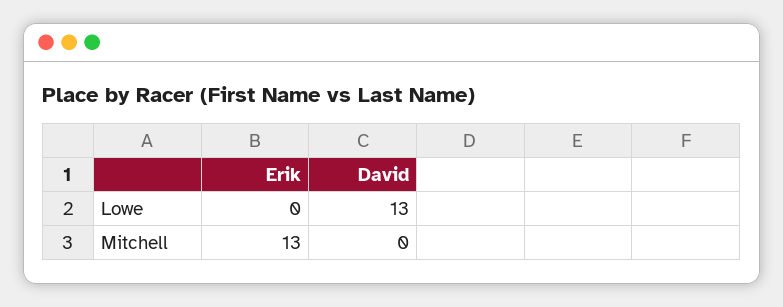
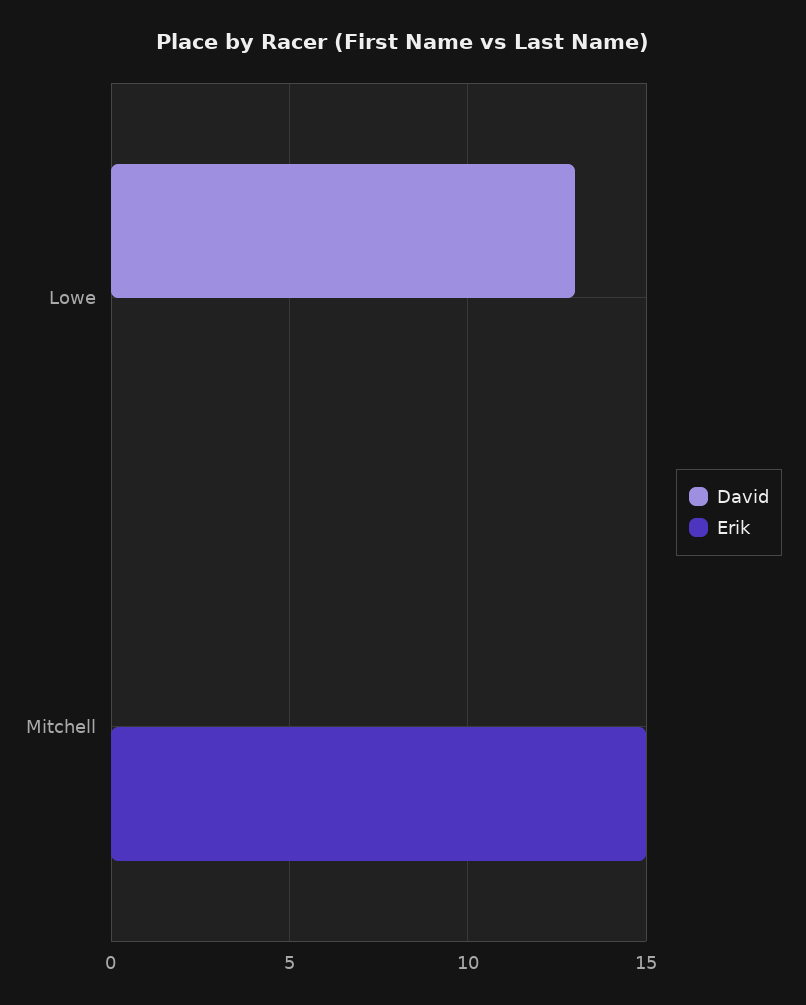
Erik, Mitchell: 13 -> 15

